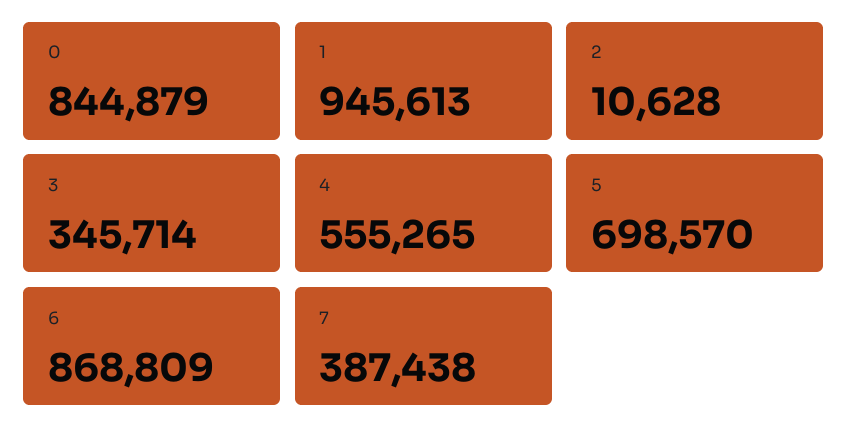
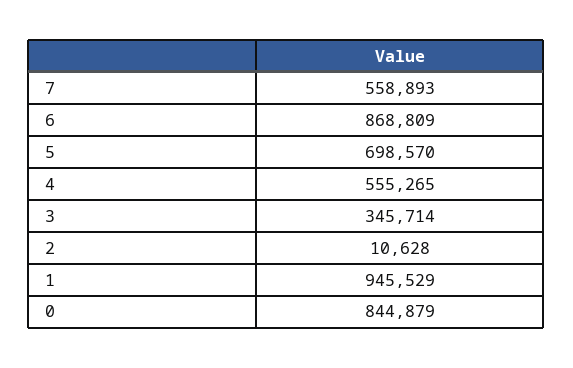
1: 945613 -> 945529
7: 387438 -> 558893

